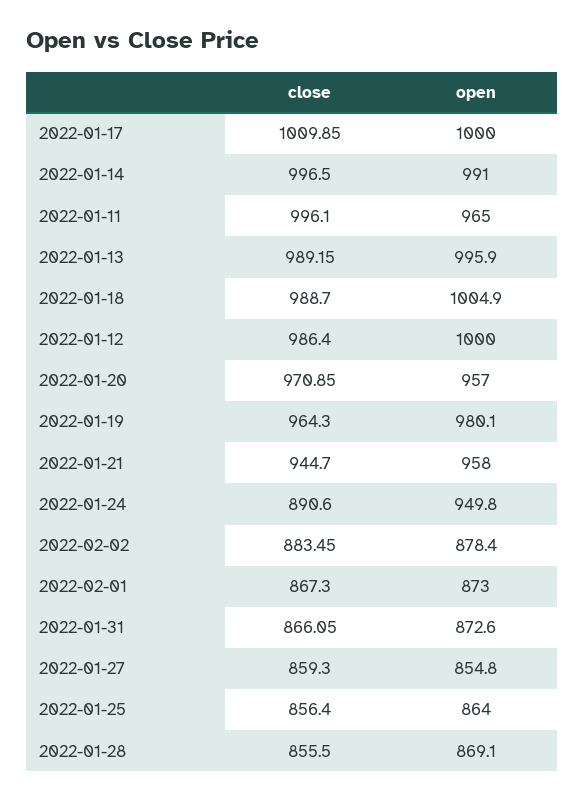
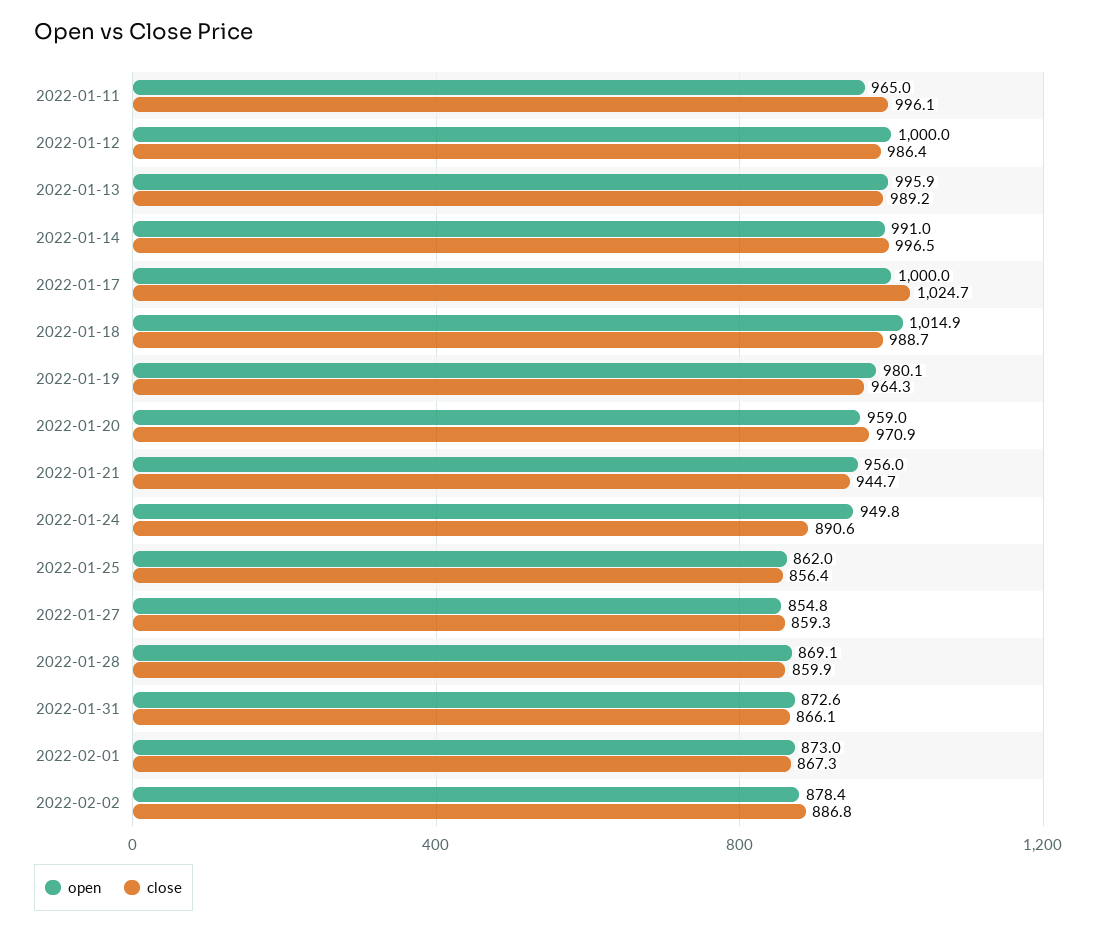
close, 2022-01-17: 1009.85 -> 1024.7
open, 2022-01-18: 1004.9 -> 1014.9
open, 2022-01-20: 957 -> 959
open, 2022-01-21: 958 -> 956
close, 2022-02-02: 883.45 -> 886.8
open, 2022-01-25: 864 -> 862
close, 2022-01-28: 855.5 -> 859.9

